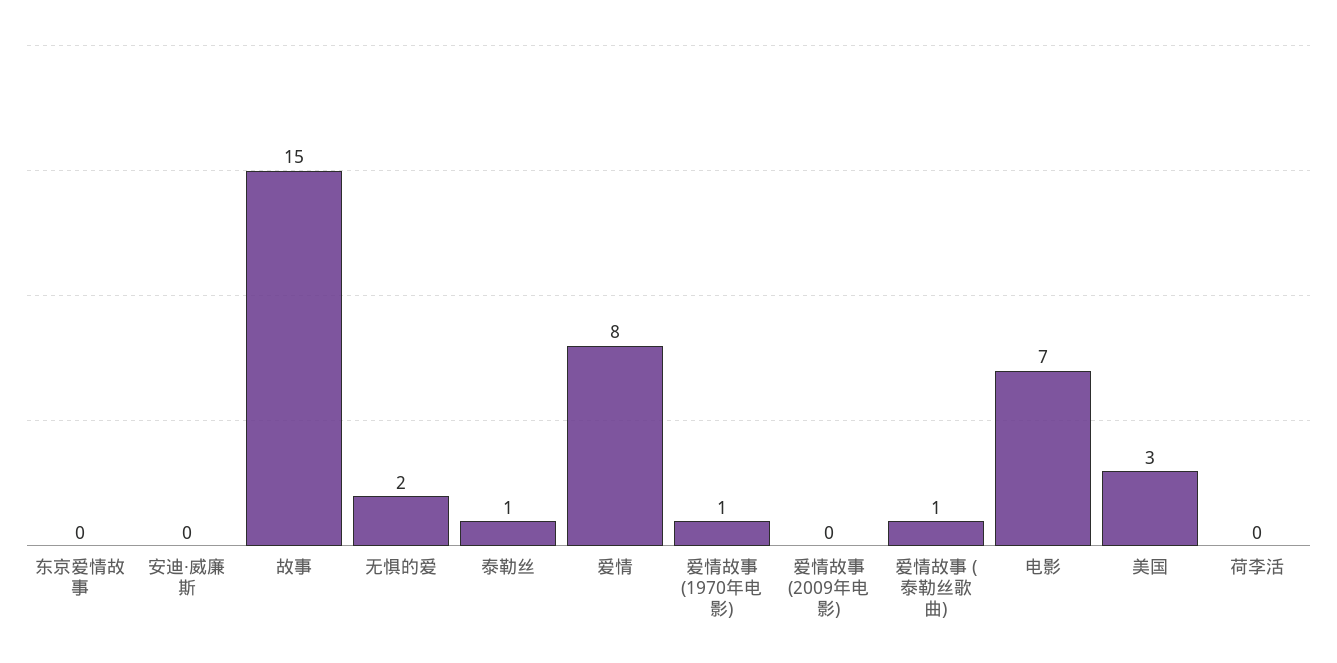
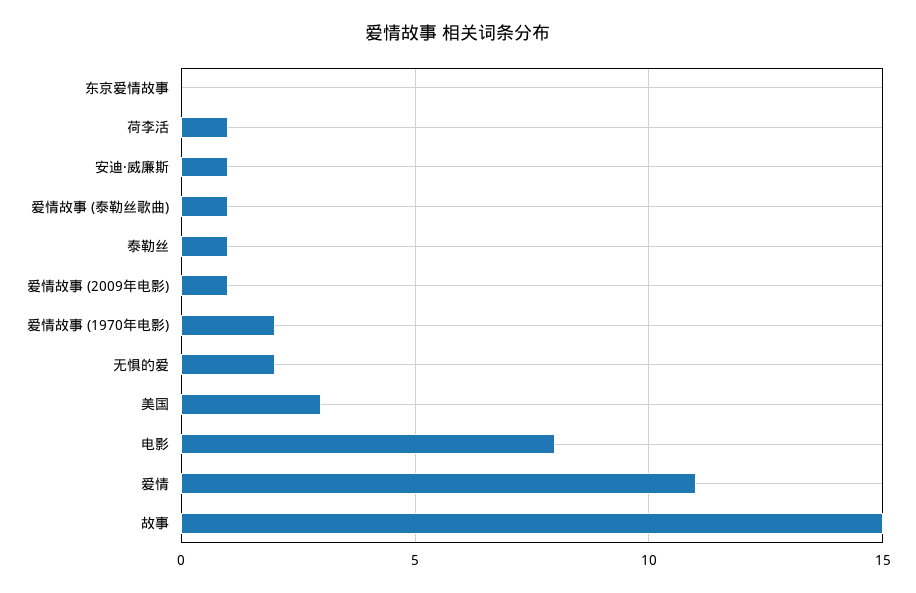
安迪·威廉斯: 0 -> 1
爱情: 8 -> 11
爱情故事 (1970年电影): 1 -> 2
爱情故事 (2009年电影): 0 -> 1
电影: 7 -> 8
荷李活: 0 -> 1

